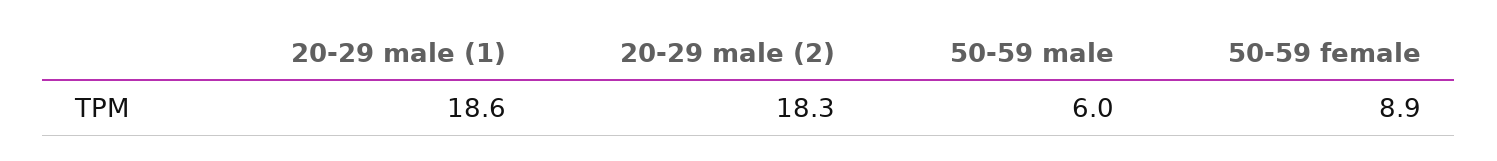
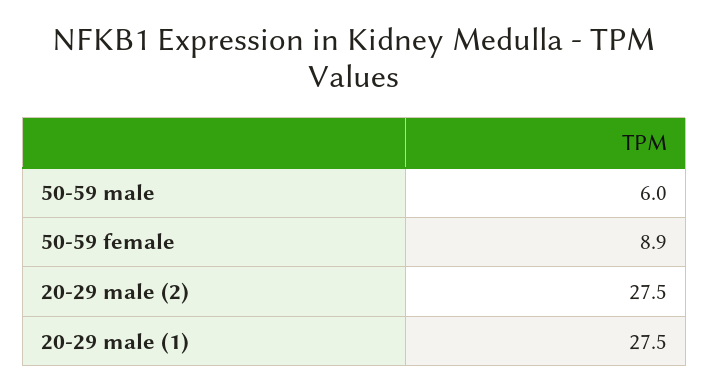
20-29 male (1): 18.6 -> 27.5
20-29 male (2): 18.3 -> 27.5

